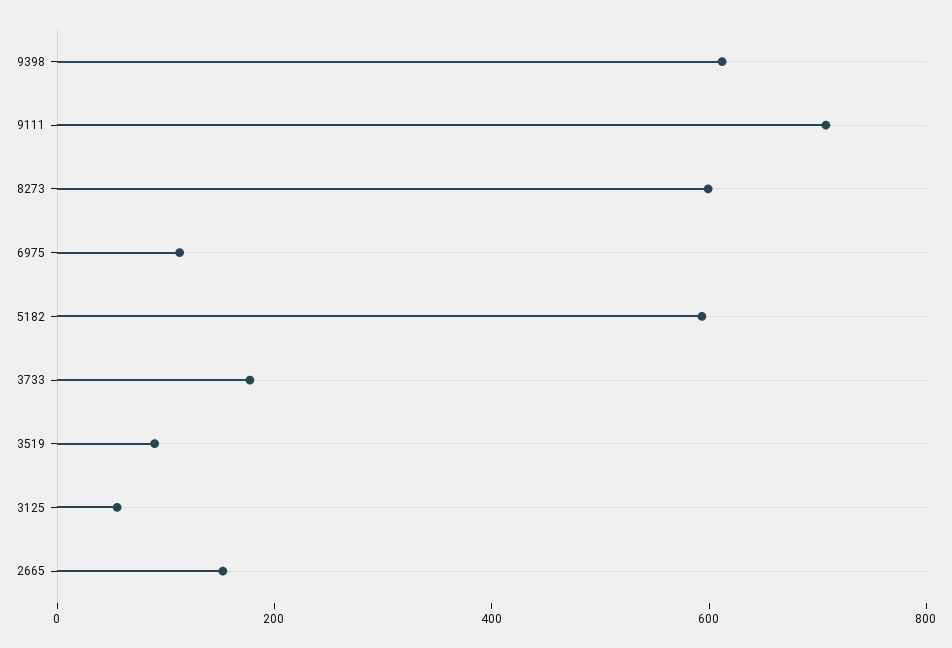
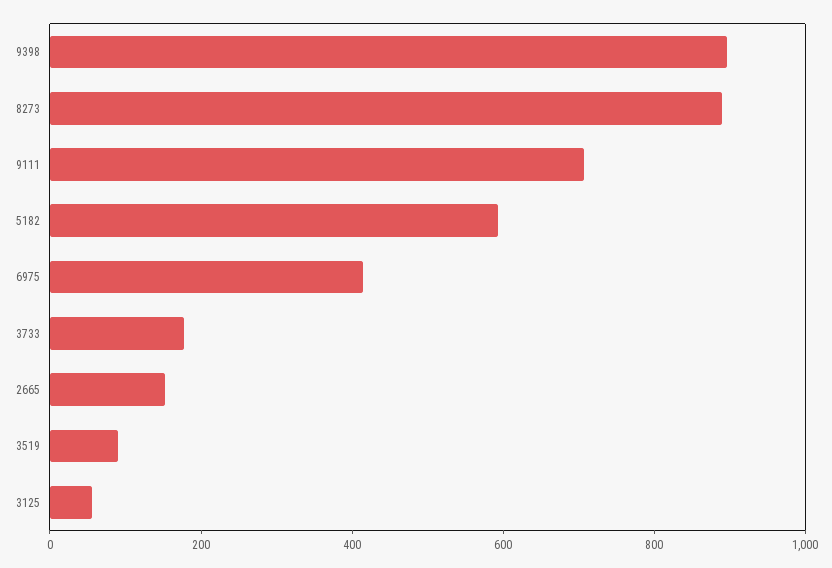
9398: 600 -> 900
8273: 600 -> 900
6975: 100 -> 400

